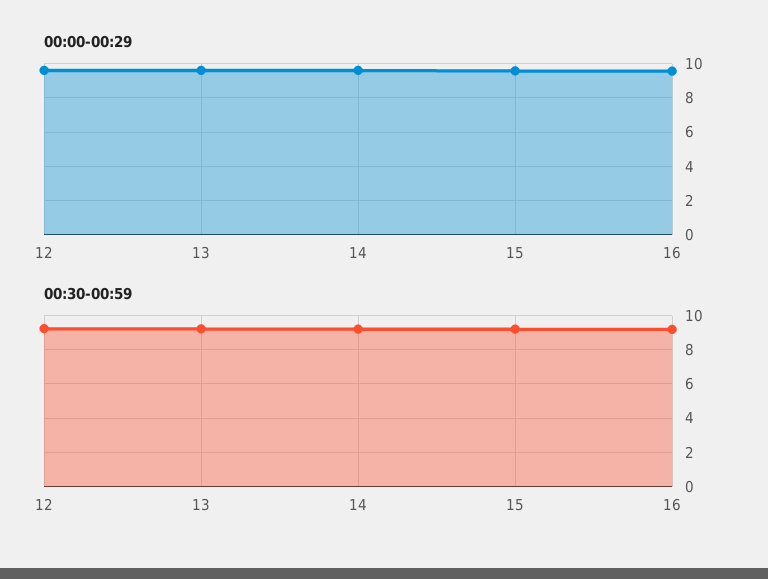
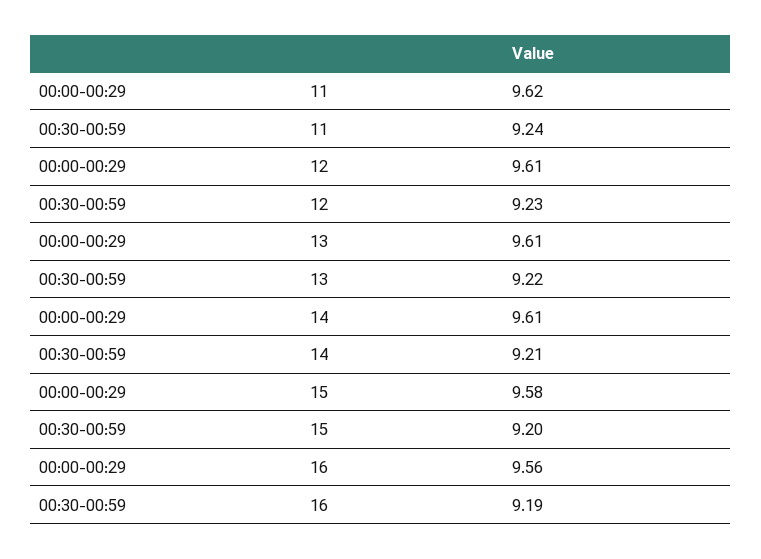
00:00-00:29, 11: none -> 9.62
00:30-00:59, 11: none -> 9.24

